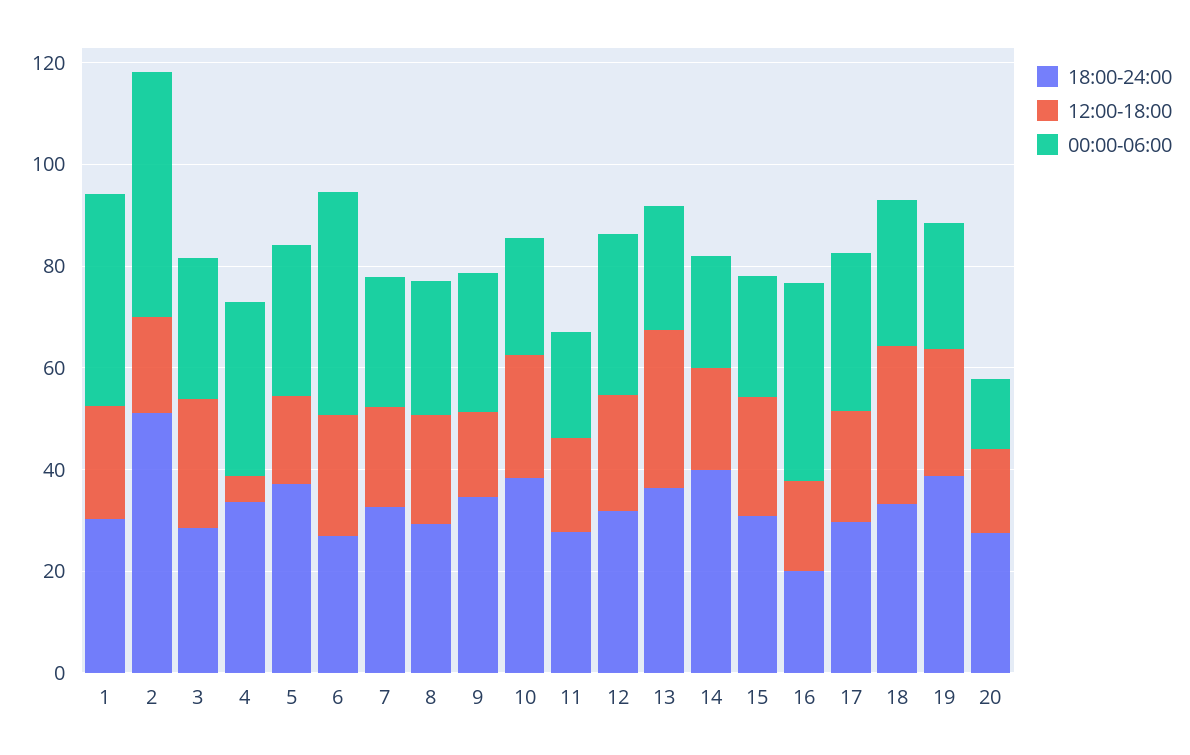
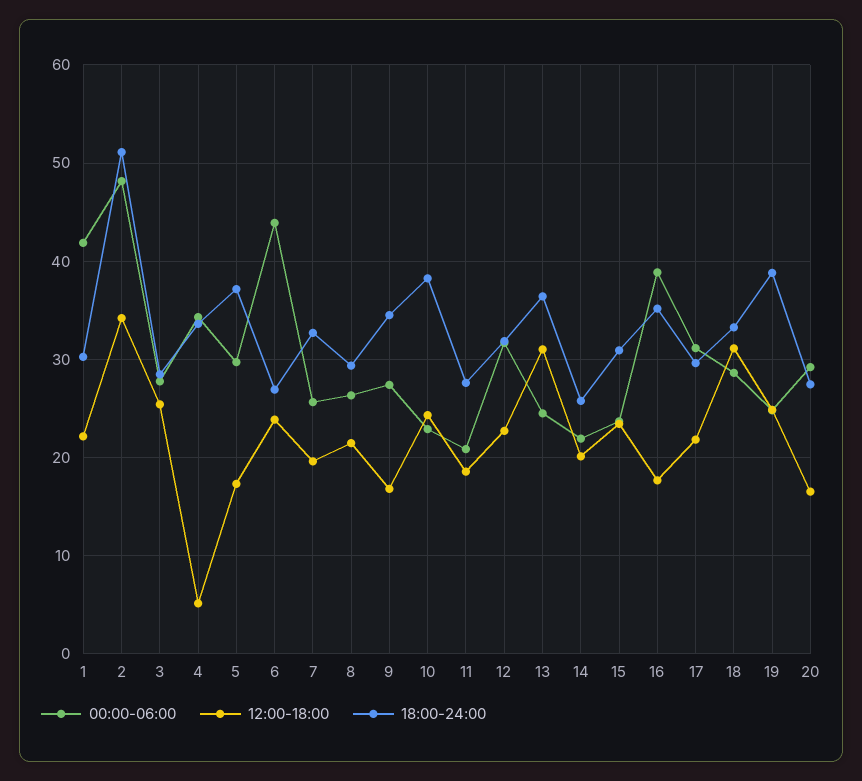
12:00-18:00, 2: 20 -> 34
18:00-24:00, 14: 40 -> 26
18:00-24:00, 16: 20 -> 35
00:00-06:00, 20: 15 -> 29

